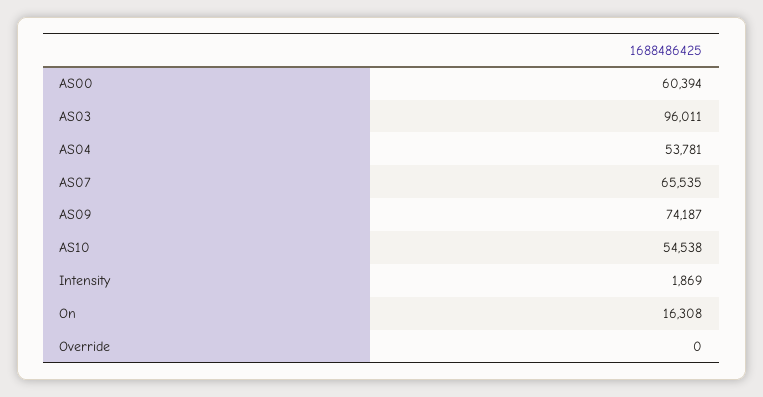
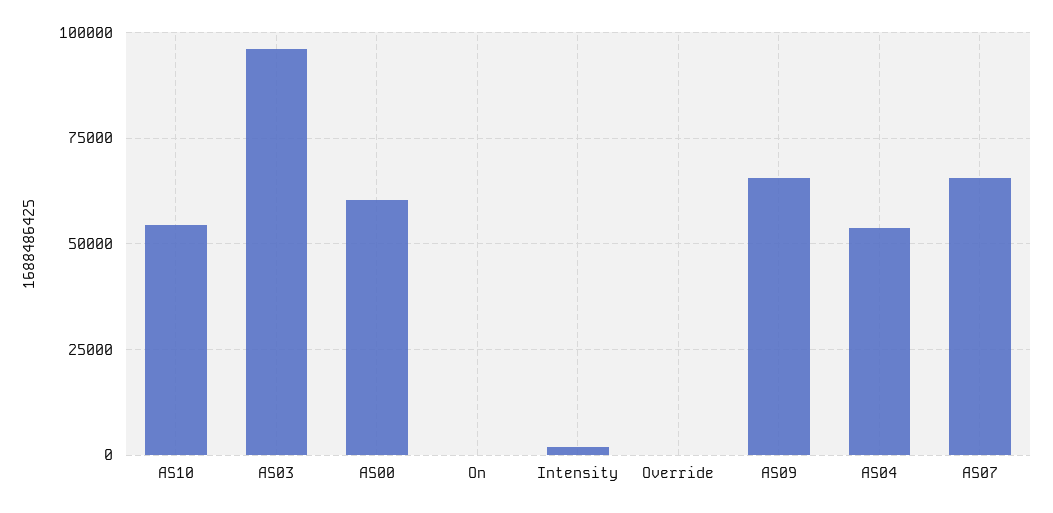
AS09: 74187 -> 65000
On: 16308 -> 0

